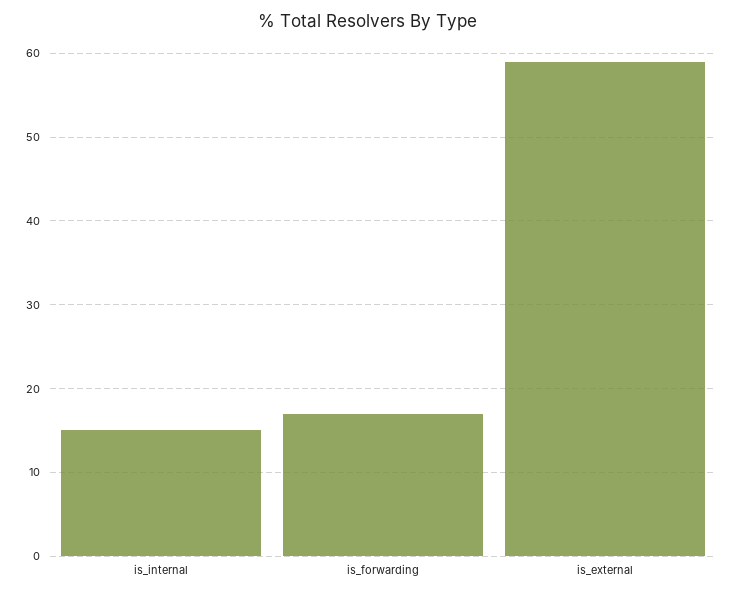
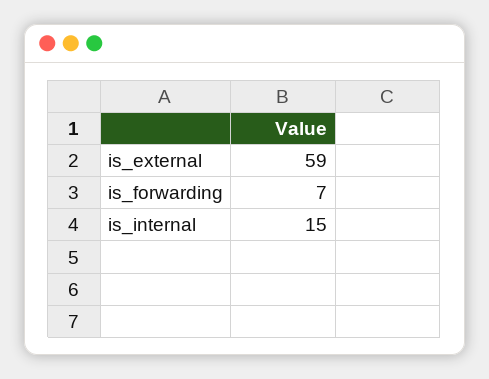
is_forwarding: 17 -> 7

